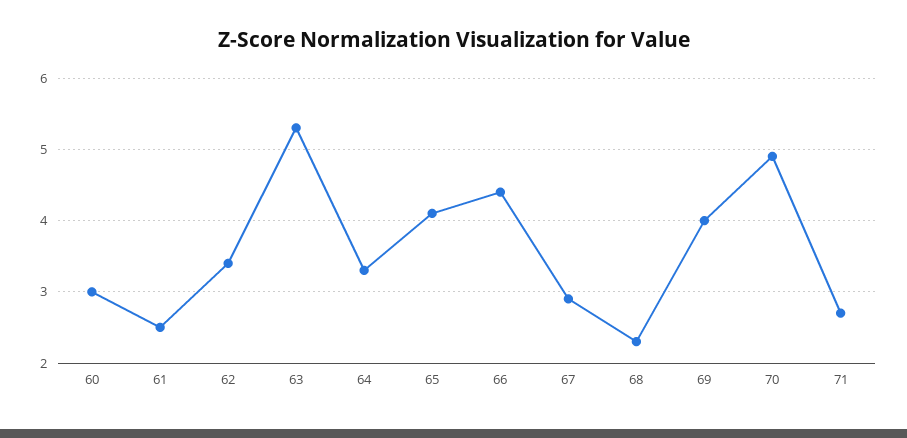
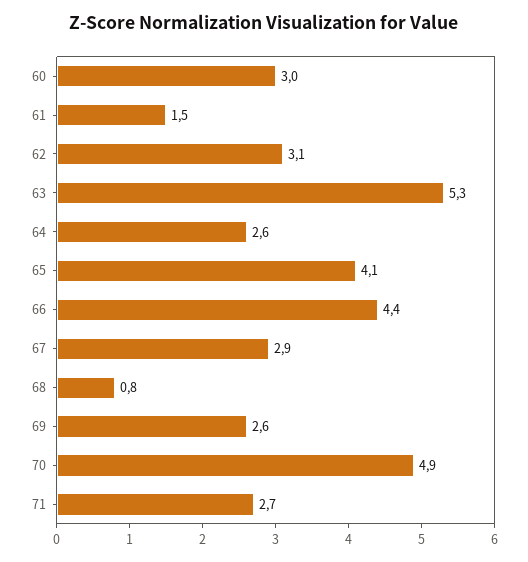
61: 2.5 -> 1.5
62: 3.4 -> 3.1
64: 3.3 -> 2.6
68: 2.3 -> 0.8
69: 4 -> 2.6

